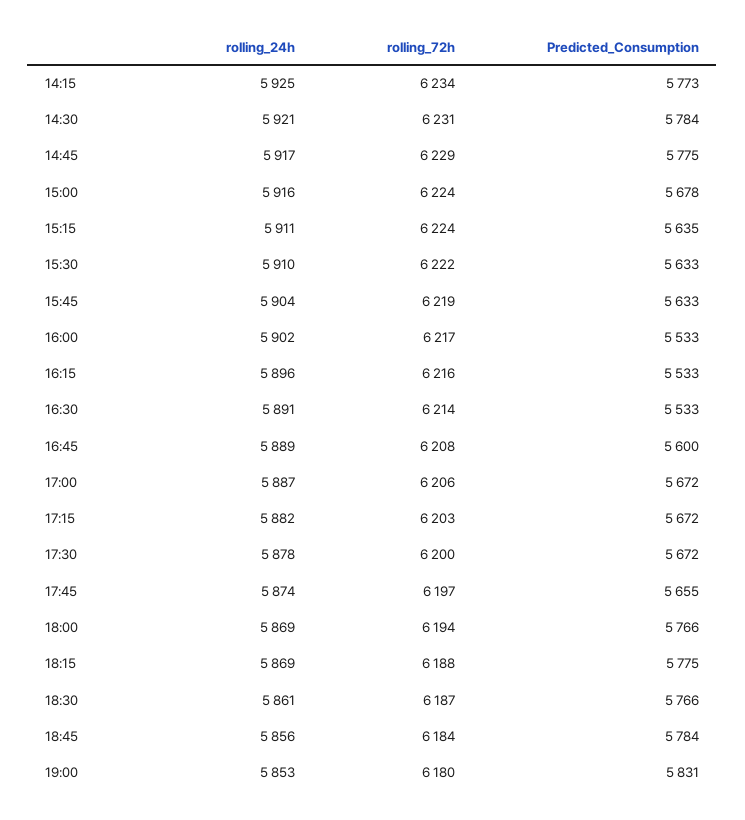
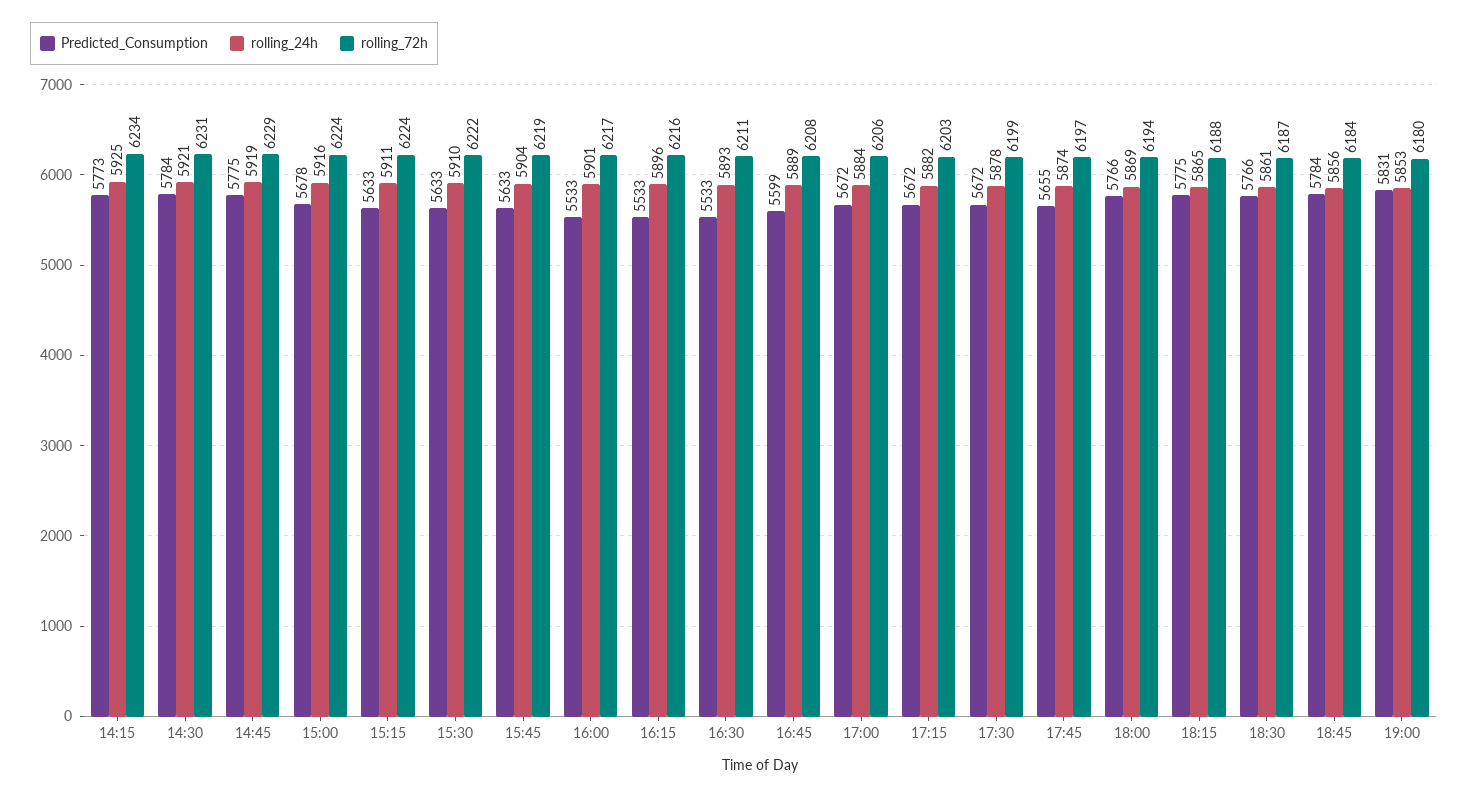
rolling_24h, 14:45: 5917 -> 5919
Predicted_Consumption, 15:15: 5635 -> 5633
rolling_24h, 16:00: 5902 -> 5901
rolling_24h, 16:30: 5891 -> 5893
rolling_72h, 16:30: 6214 -> 6211
Predicted_Consumption, 16:45: 5600 -> 5599
rolling_24h, 17:00: 5887 -> 5884
rolling_72h, 17:30: 6200 -> 6199
rolling_24h, 18:15: 5869 -> 5865

